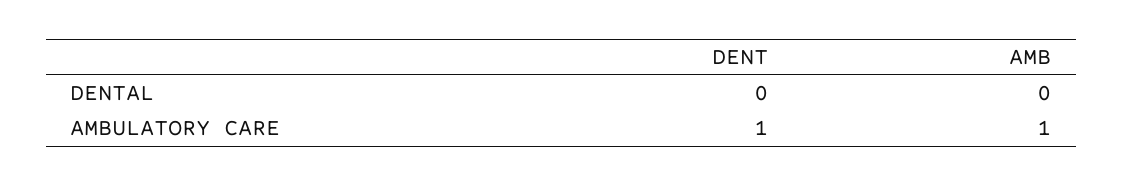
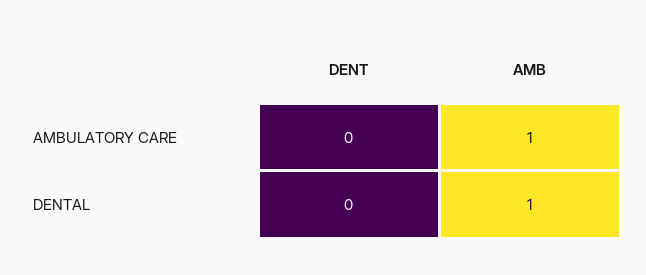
AMB, DENTAL: 0 -> 1
DENT, AMBULATORY CARE: 1 -> 0

